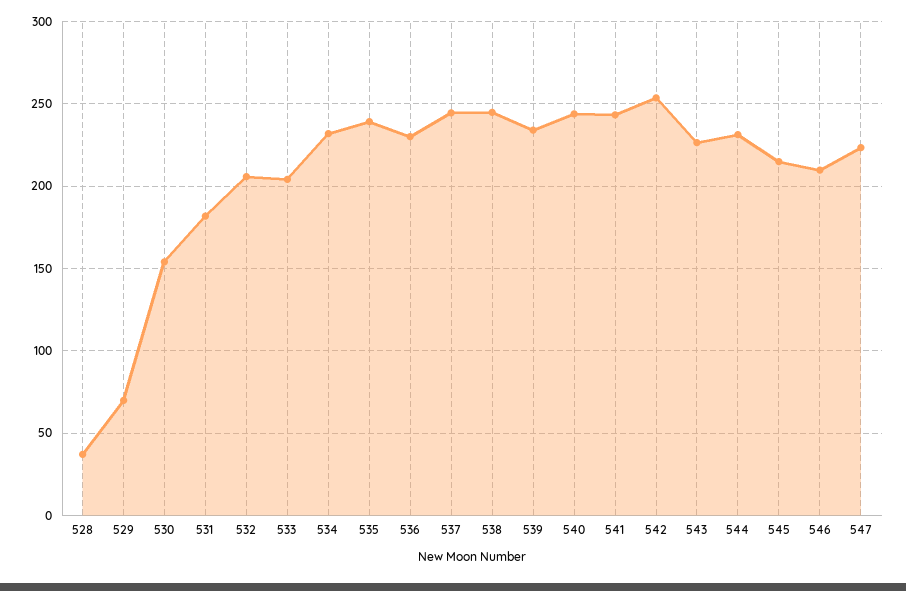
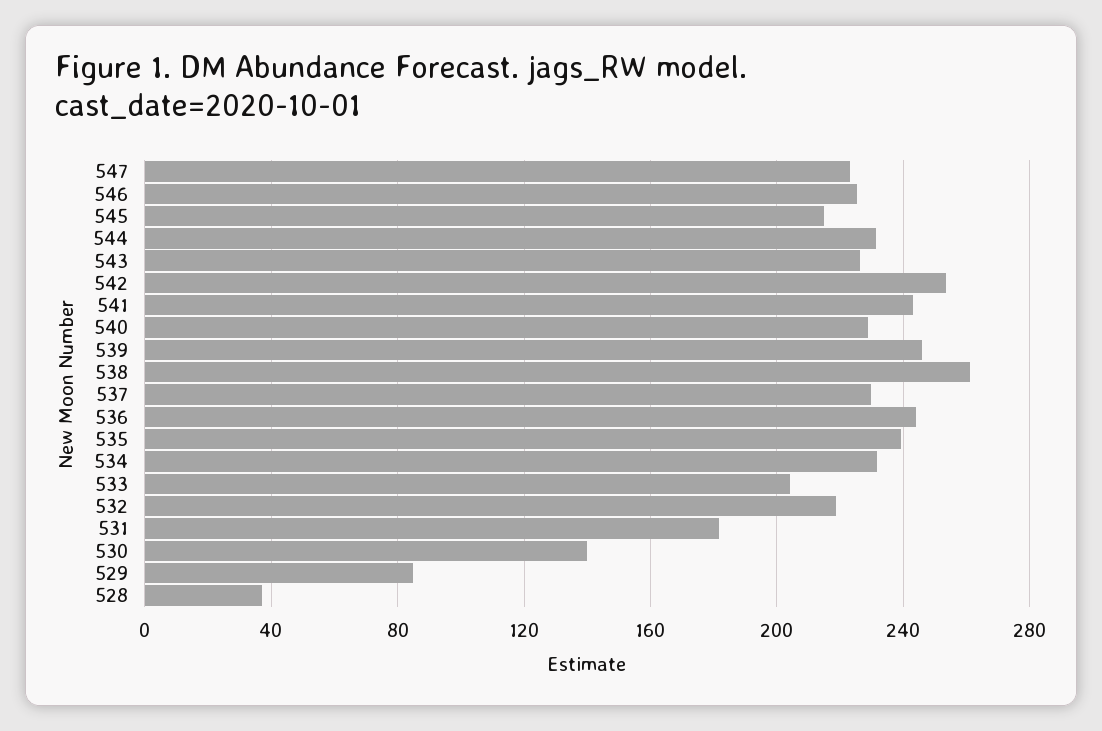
529: 70 -> 85
530: 155 -> 140
532: 205 -> 220
536: 230 -> 245
537: 245 -> 230
538: 245 -> 260
539: 235 -> 245
540: 245 -> 230
546: 210 -> 225

